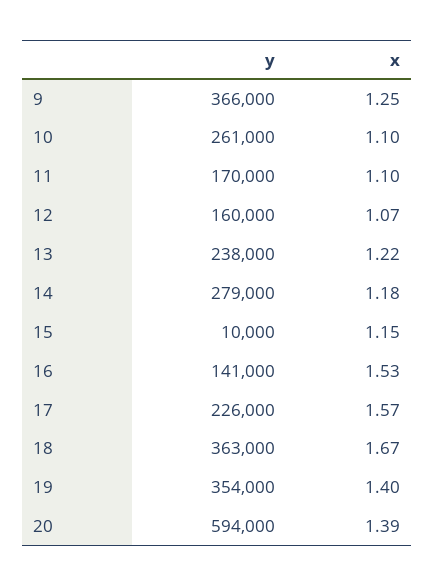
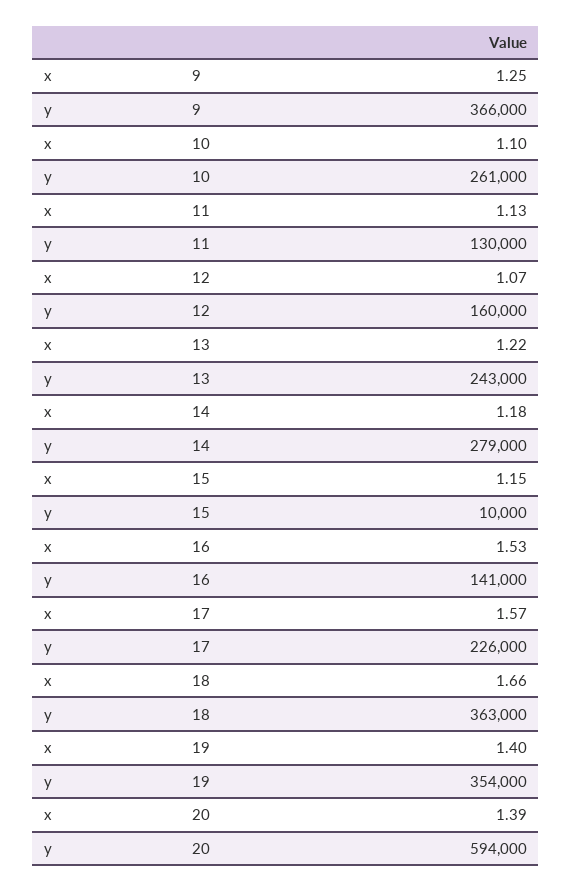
y, 11: 170000 -> 130000
x, 11: 1.1 -> 1.13
y, 13: 238000 -> 243000
x, 18: 1.67 -> 1.66

